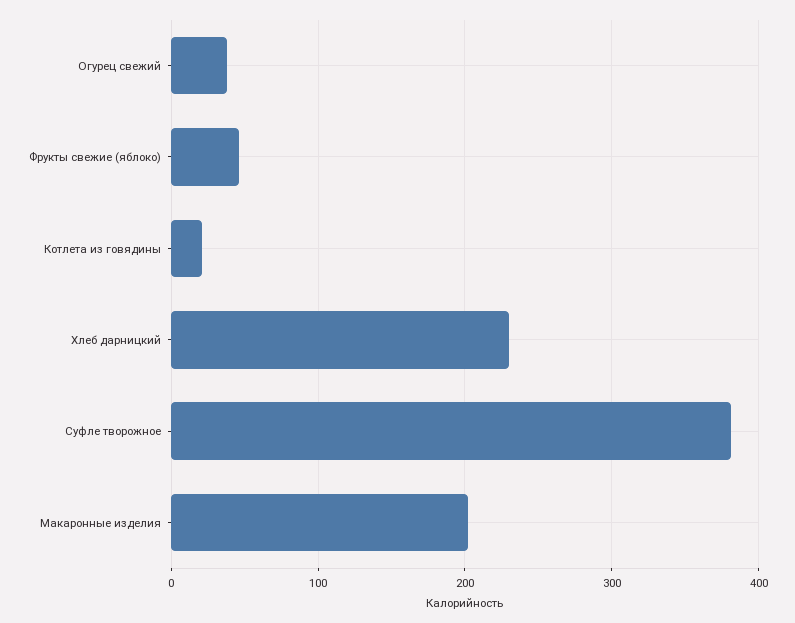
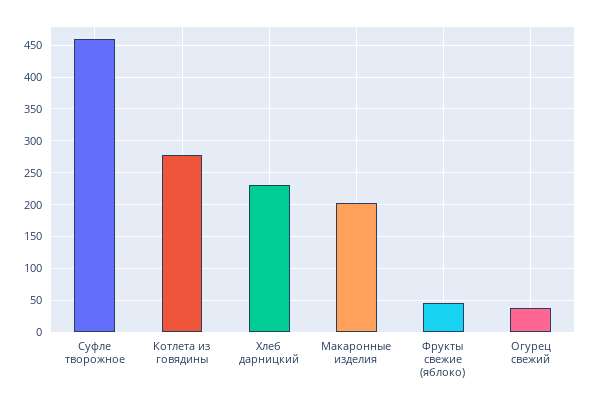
Котлета из говядины: 20 -> 280
Суфле творожное: 380 -> 460

